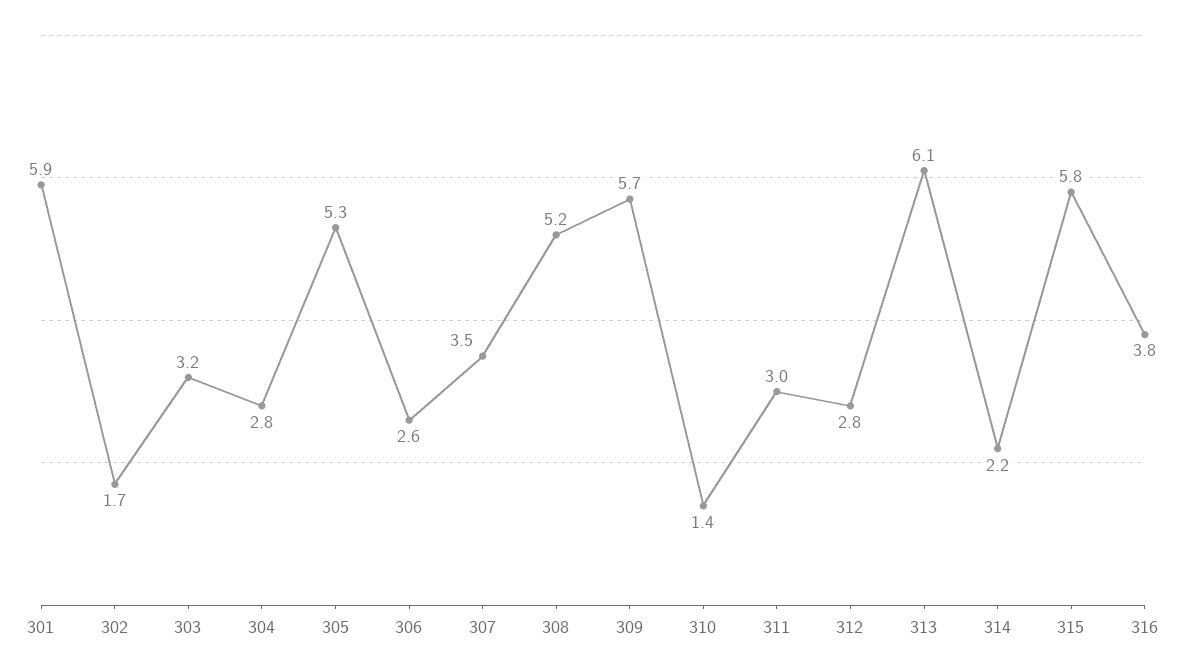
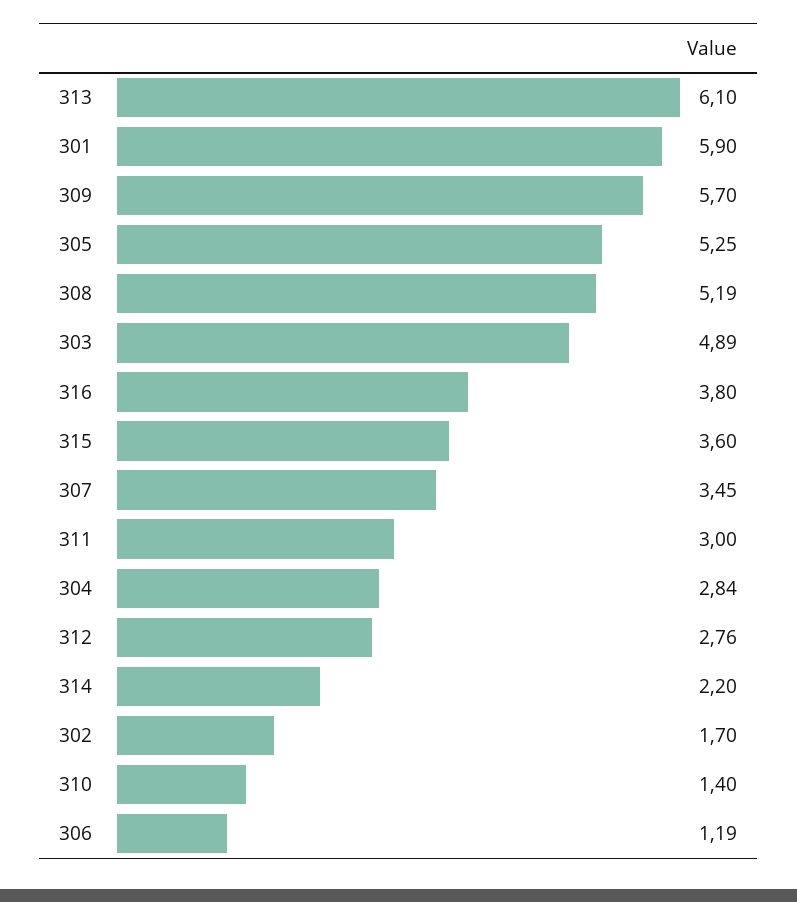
303: 3.2 -> 4.89
306: 2.6 -> 1.19
315: 5.8 -> 3.6

